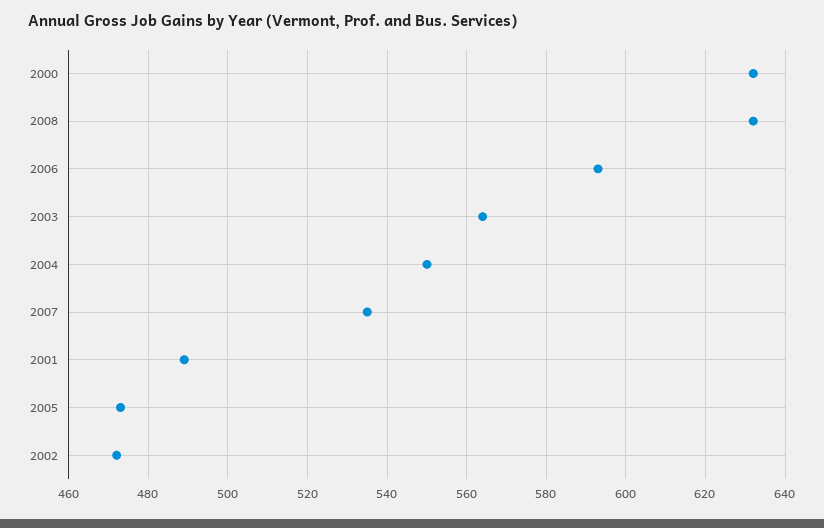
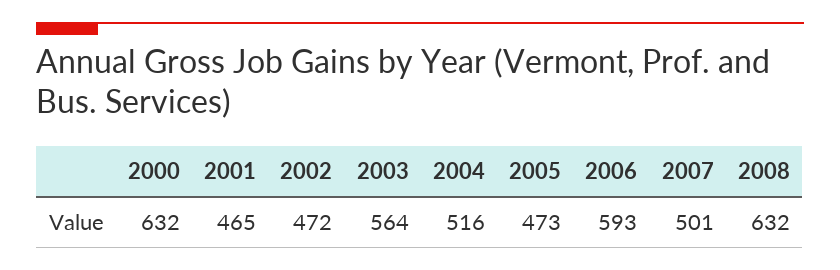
2004: 550 -> 516
2007: 535 -> 501
2001: 490 -> 465

